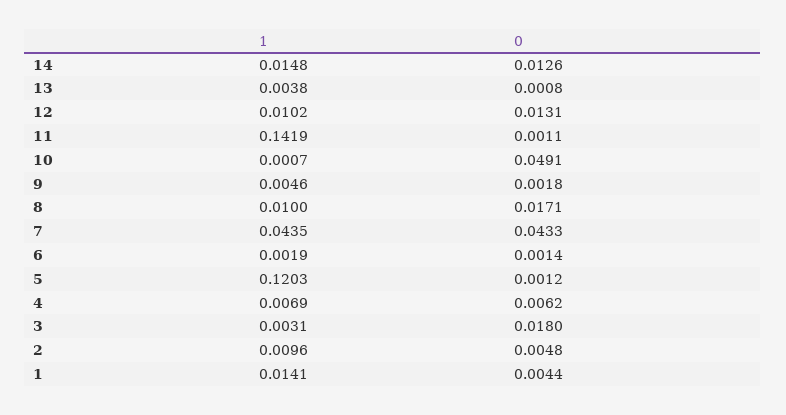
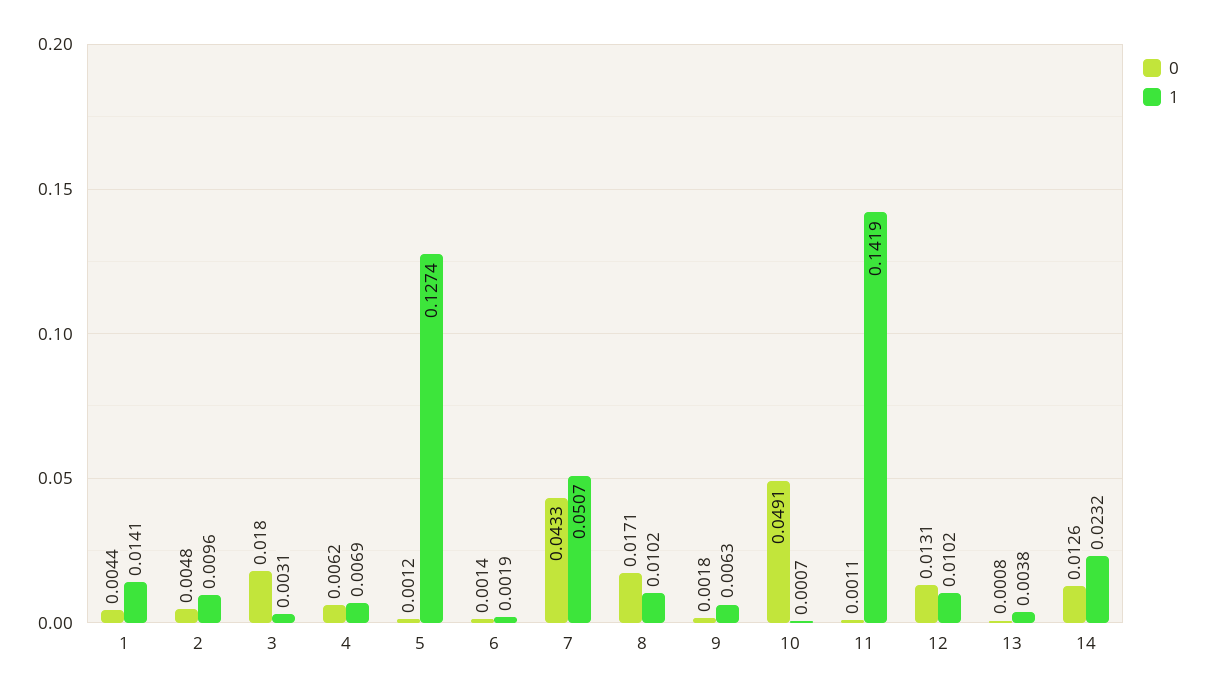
1, 14: 0.0148 -> 0.0232
1, 9: 0.0046 -> 0.0063
1, 8: 0.01 -> 0.0102
1, 7: 0.0435 -> 0.0507
1, 5: 0.1203 -> 0.1274

